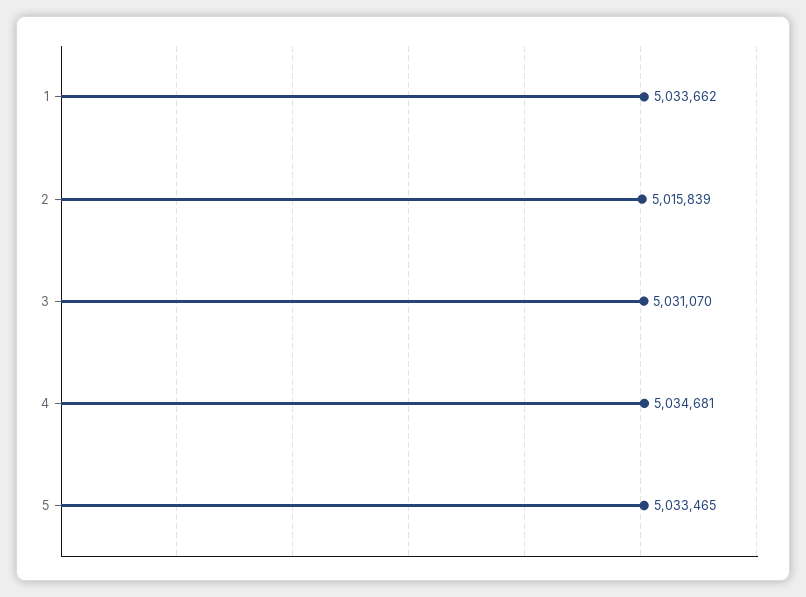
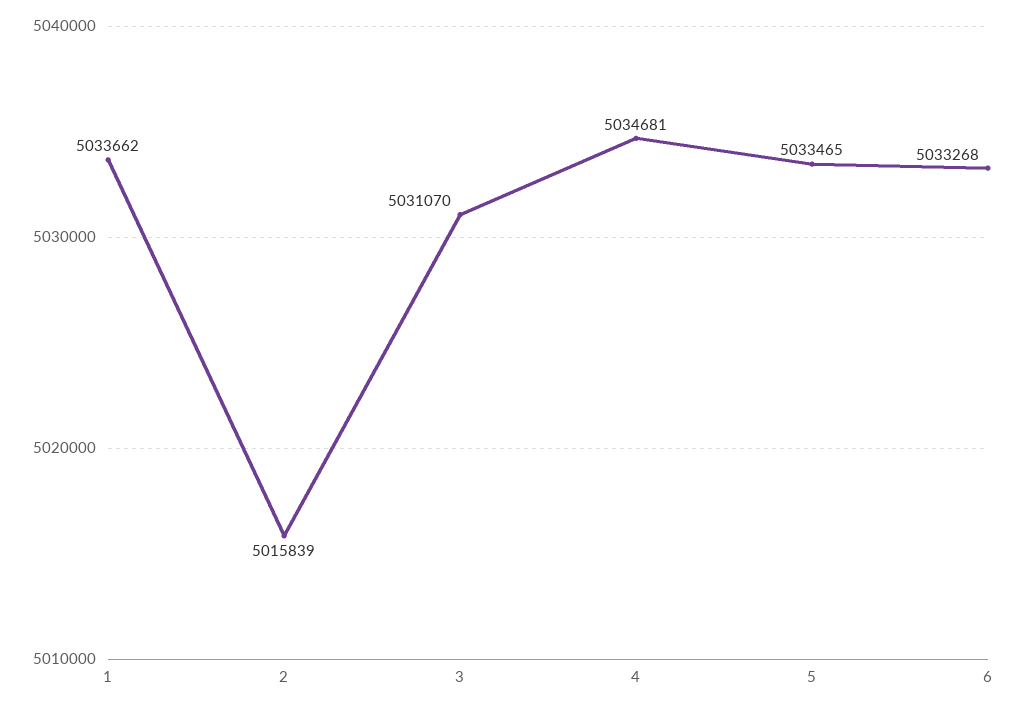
6: none -> 5033268

